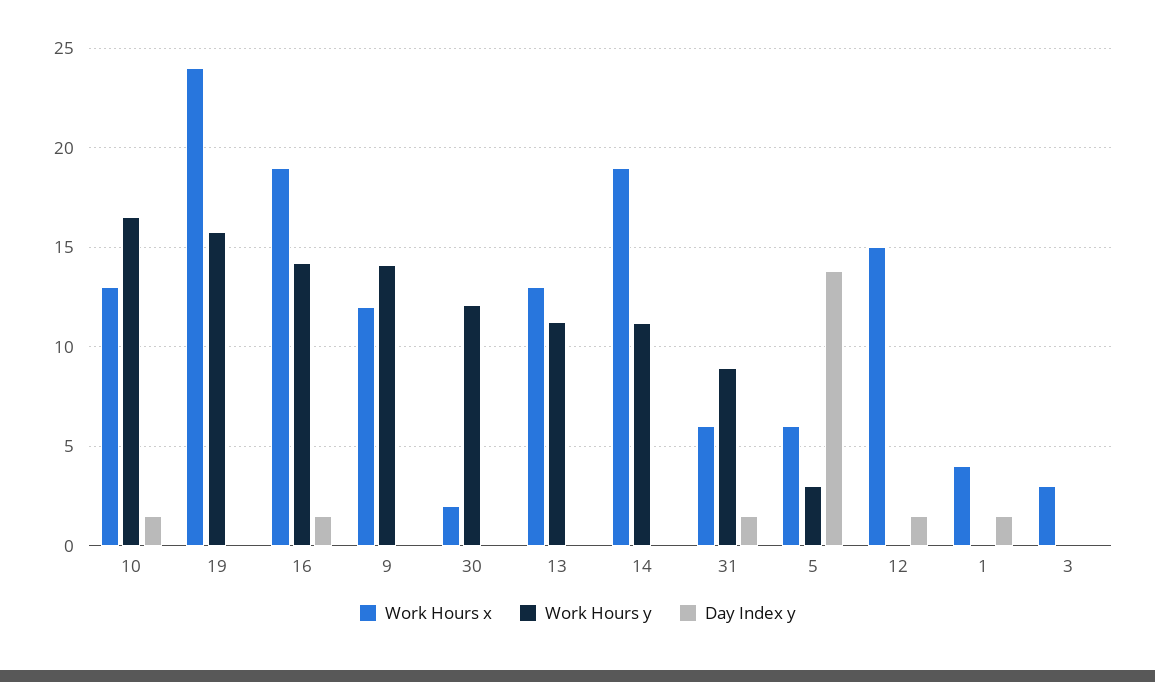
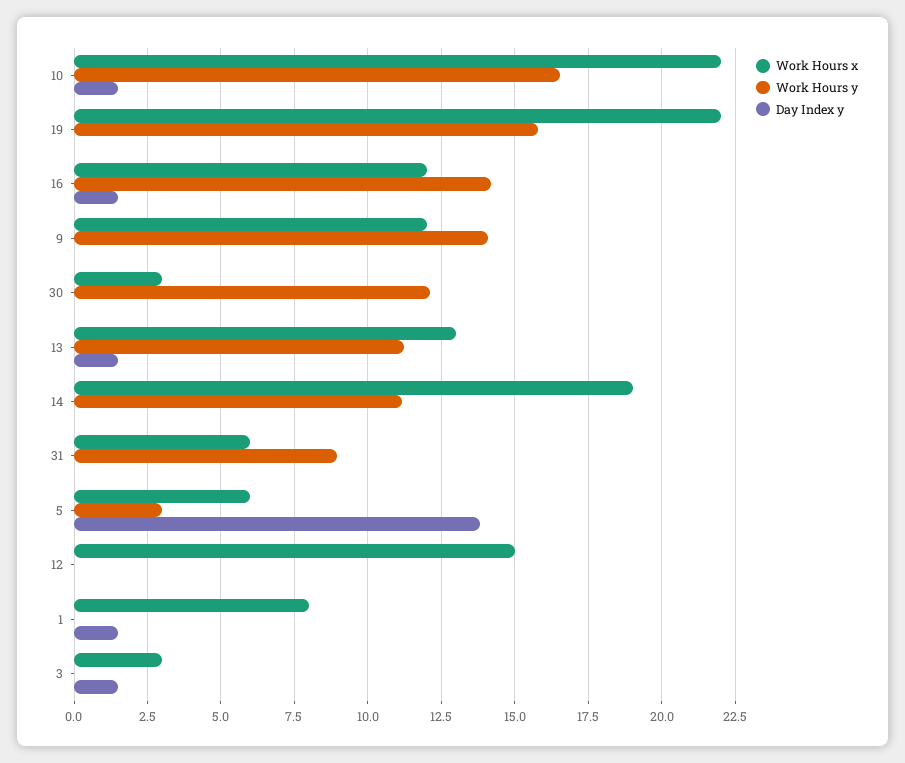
Work Hours x, 10: 13 -> 22
Work Hours x, 19: 24 -> 22
Work Hours x, 16: 19 -> 12
Work Hours x, 30: 2 -> 3
Day Index y, 13: 0 -> 1.5
Day Index y, 31: 1.5 -> 0
Day Index y, 12: 1.5 -> 0
Work Hours x, 1: 4 -> 8
Day Index y, 3: 0 -> 1.5

